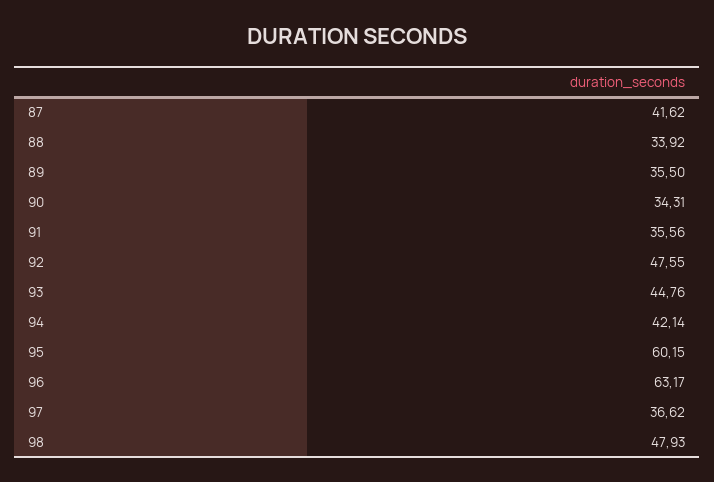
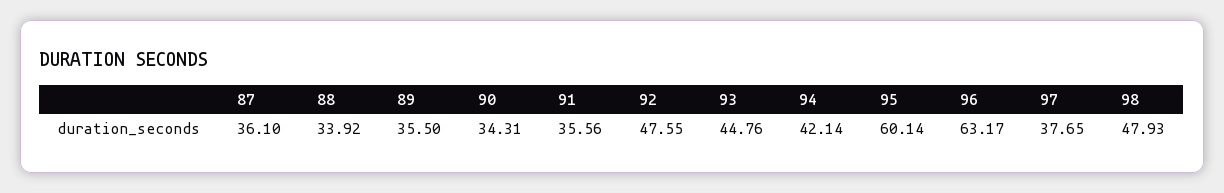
87: 41.62 -> 36.1
95: 60.15 -> 60.14
97: 36.62 -> 37.65

